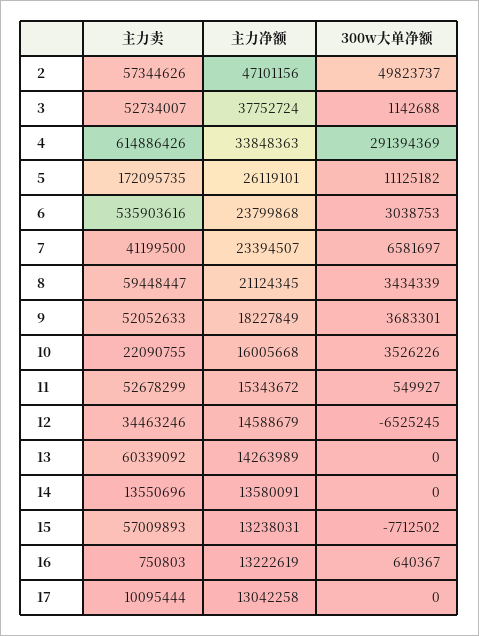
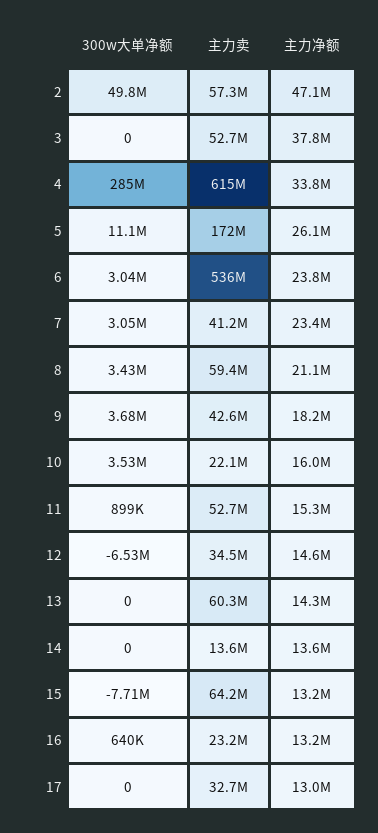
300w大单净额, 3: 1142688 -> 0
300w大单净额, 4: 291394369 -> 285000000
300w大单净额, 7: 6581697 -> 3050000
主力卖, 9: 52052633 -> 42600000
300w大单净额, 11: 549927 -> 899000
主力卖, 15: 57009893 -> 64200000
主力卖, 16: 750803 -> 23200000
主力卖, 17: 10095444 -> 32700000

